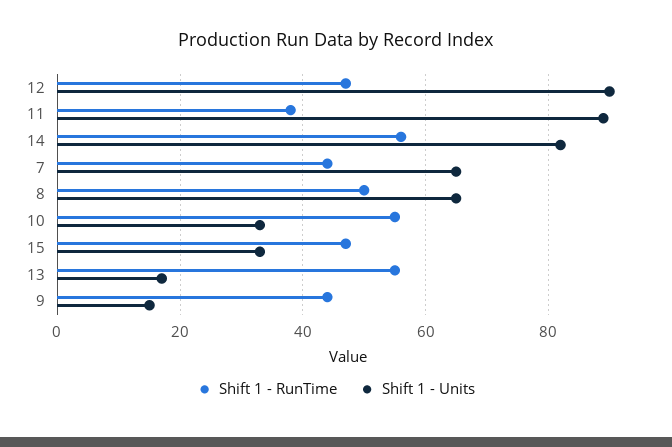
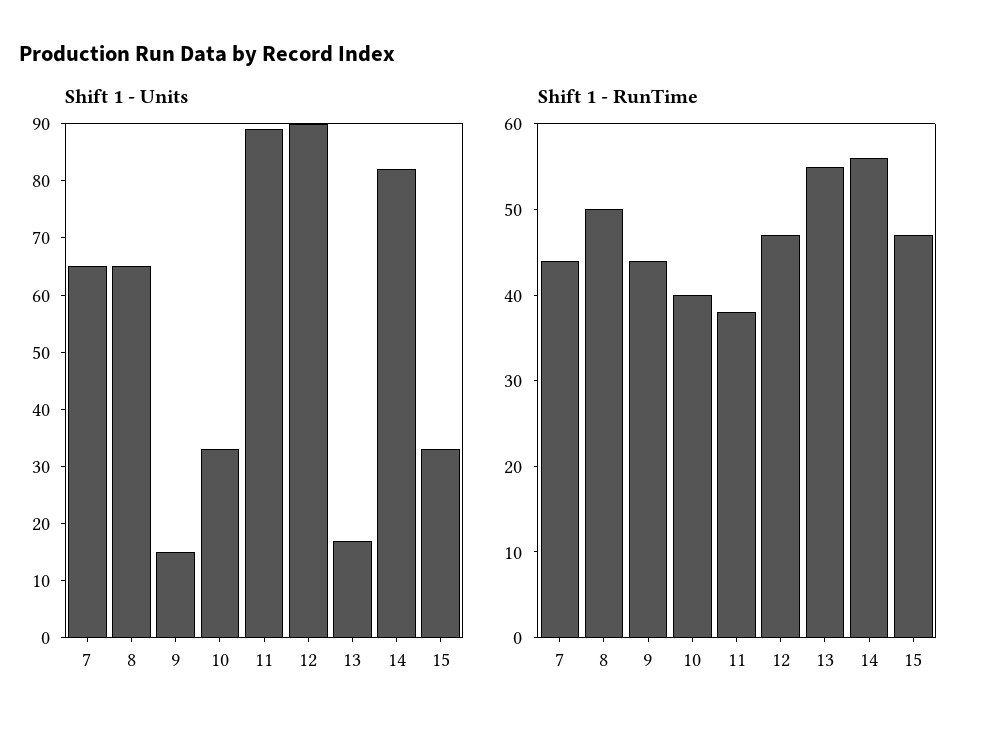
Shift 1 - RunTime, 10: 55 -> 40

